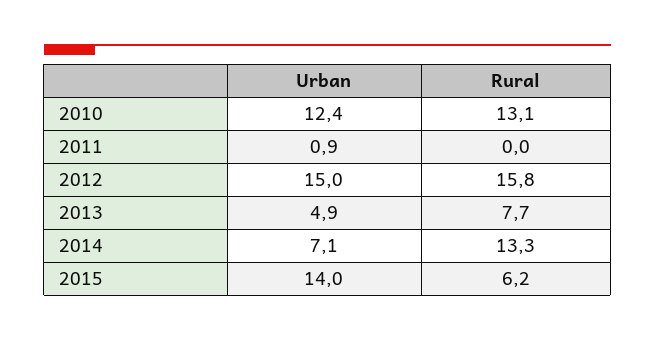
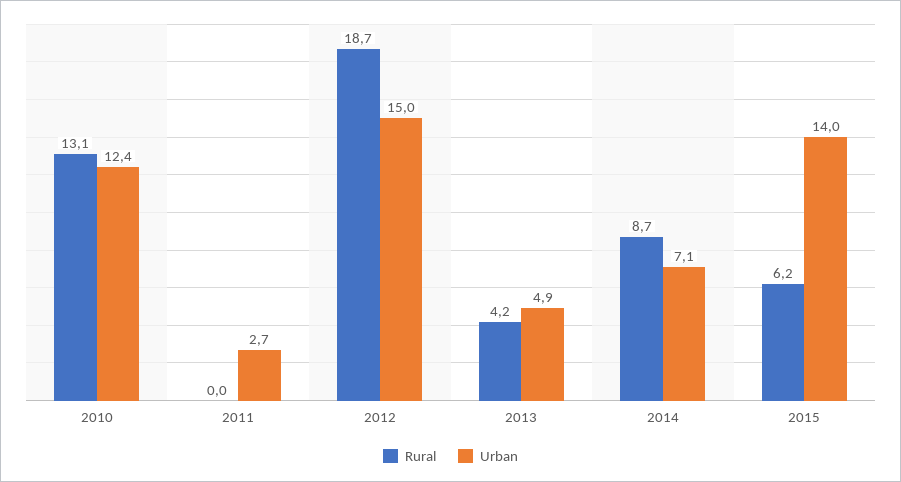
Urban, 2011: 0.9 -> 2.7
Rural, 2012: 15.8 -> 18.7
Rural, 2013: 7.7 -> 4.2
Rural, 2014: 13.3 -> 8.7

